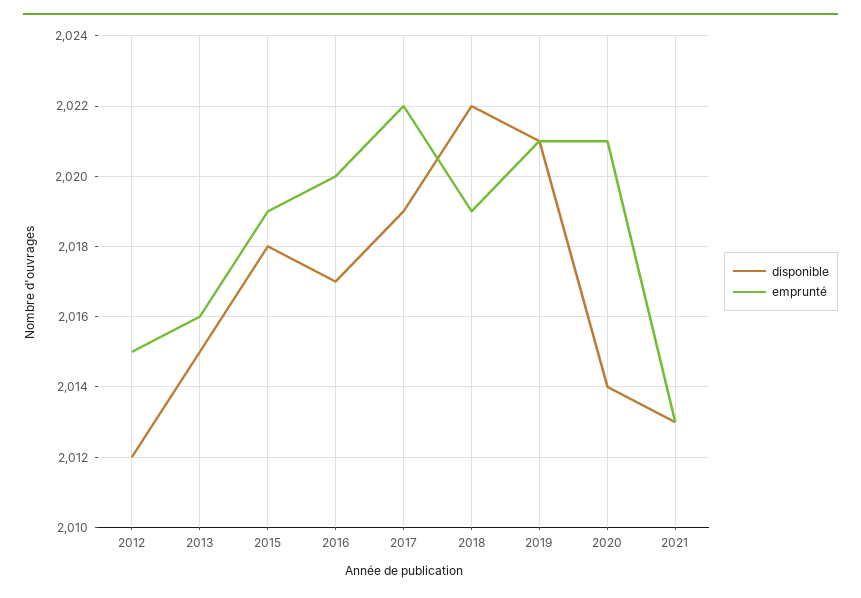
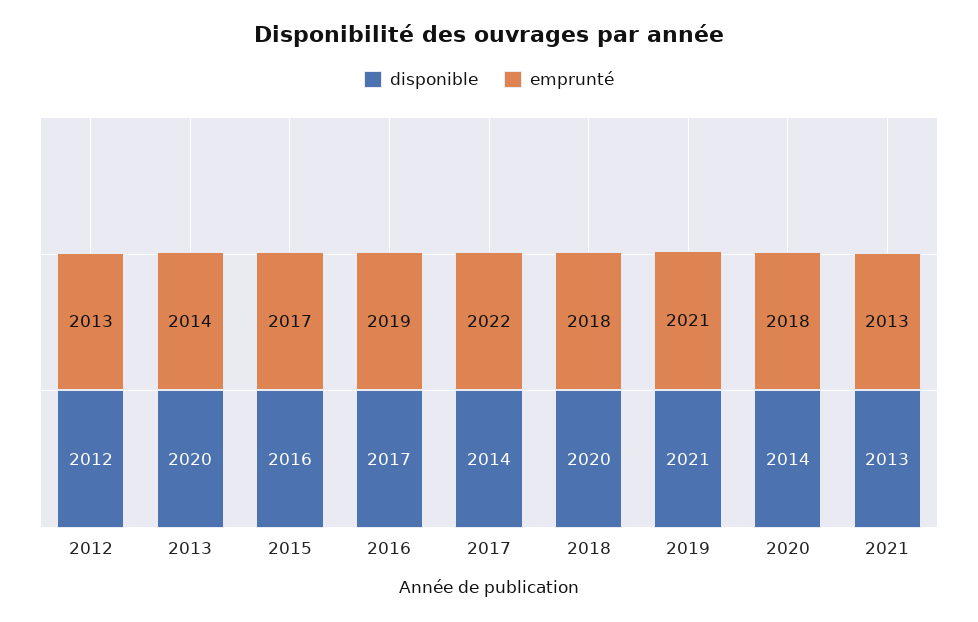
emprunté, 2012: 2015 -> 2013
disponible, 2013: 2015 -> 2020
emprunté, 2013: 2016 -> 2014
disponible, 2015: 2018 -> 2016
emprunté, 2015: 2019 -> 2017
emprunté, 2016: 2020 -> 2019
disponible, 2017: 2019 -> 2014
disponible, 2018: 2022 -> 2020
emprunté, 2018: 2019 -> 2018
emprunté, 2020: 2021 -> 2018

